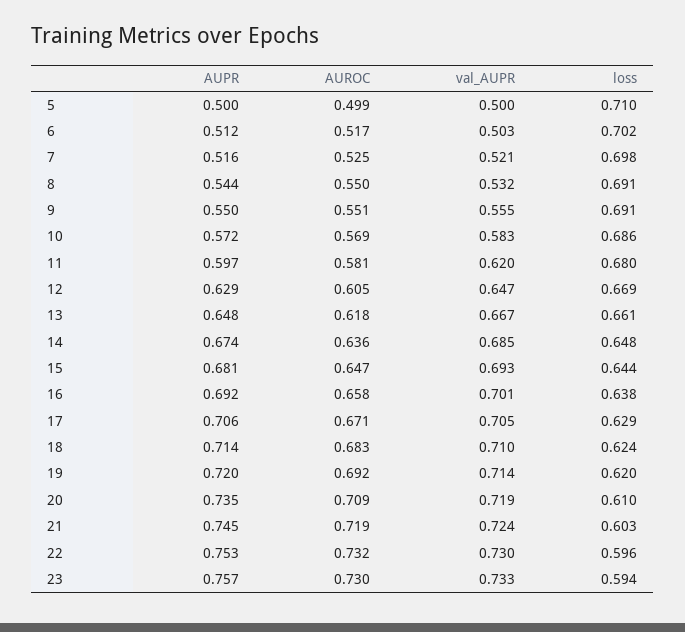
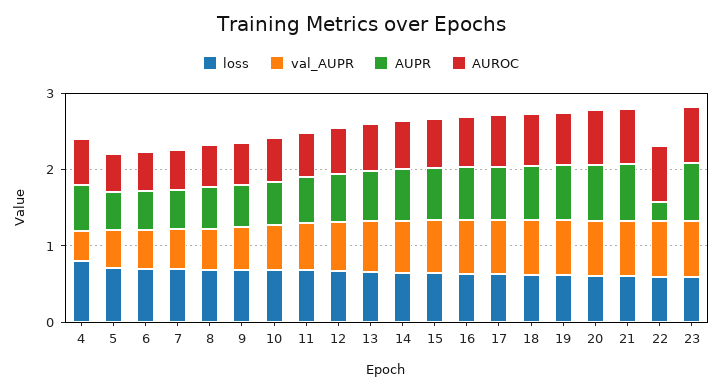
AUPR, 22: 0.753 -> 0.2
loss, 4: none -> 0.8
val_AUPR, 4: none -> 0.4
AUPR, 4: none -> 0.6
AUROC, 4: none -> 0.6

